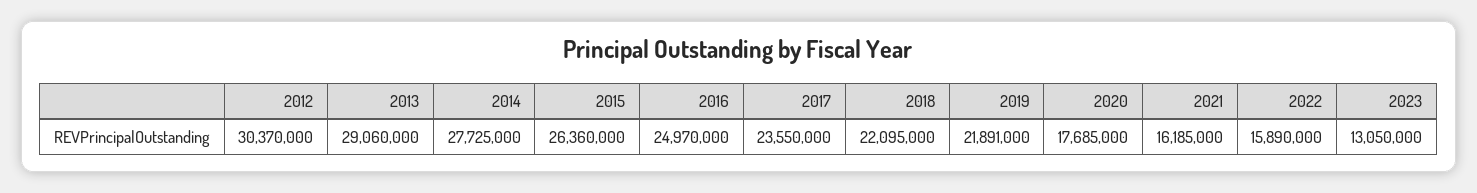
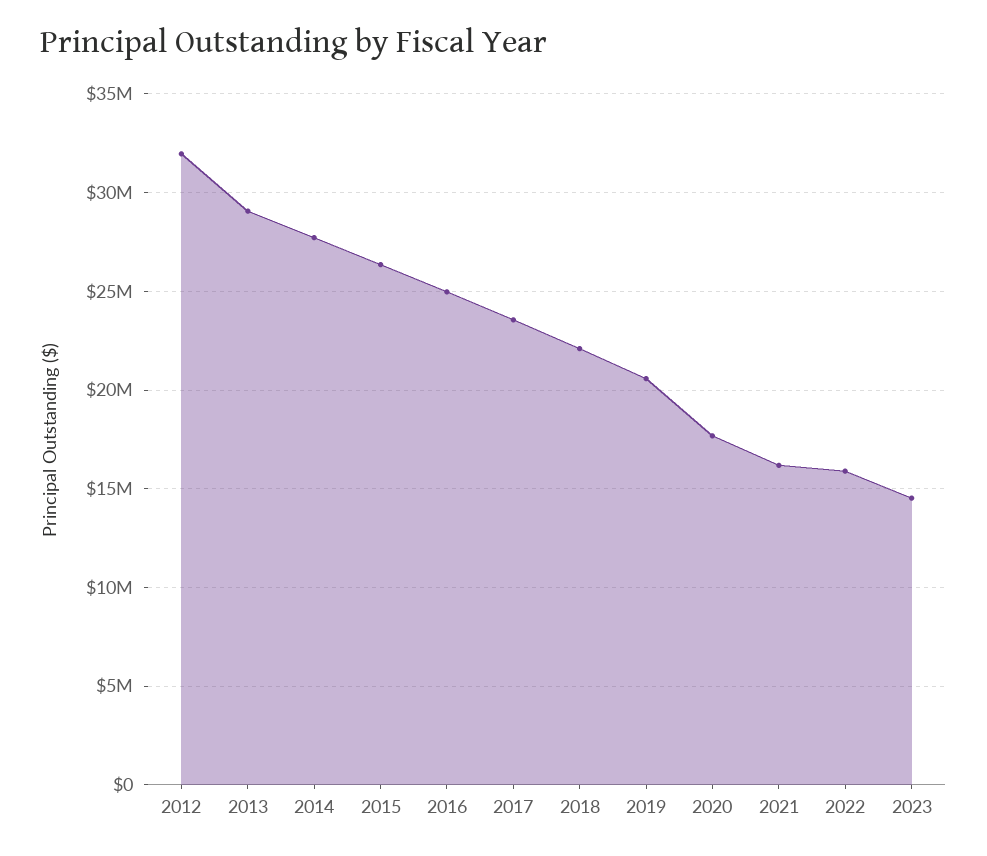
2012: 30370000 -> 32000000
2019: 21891000 -> 20500000
2023: 13050000 -> 14500000

